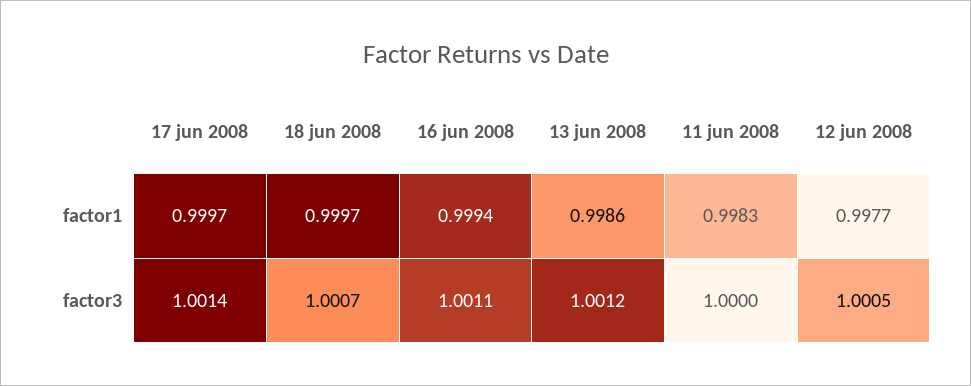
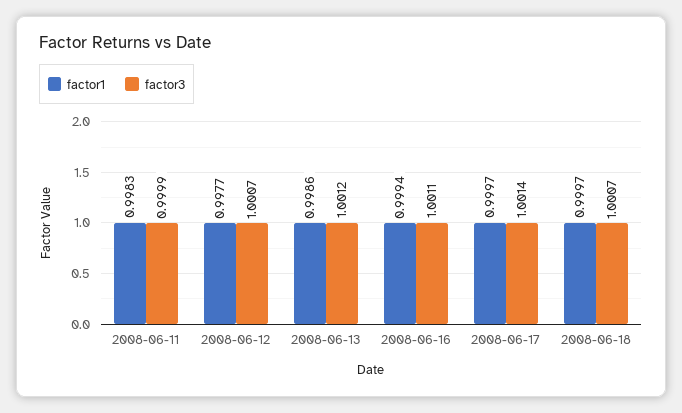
factor3, 11 jun 2008: 1 -> 0.9999
factor3, 12 jun 2008: 1.0005 -> 1.0007

